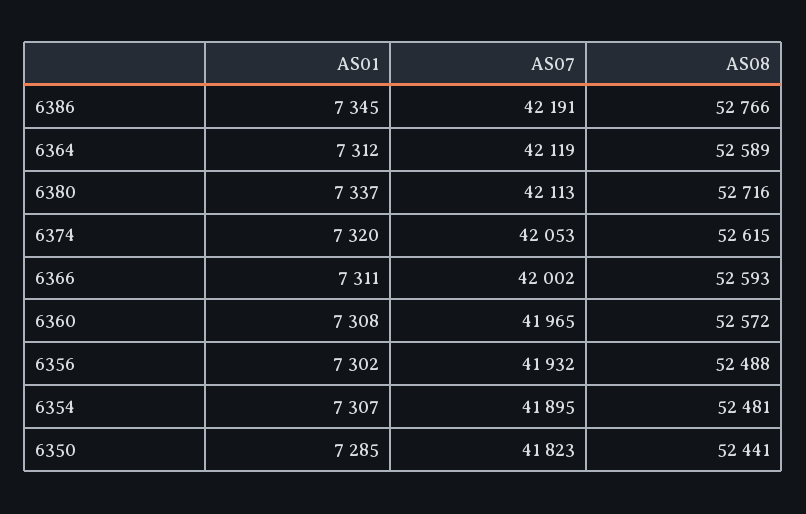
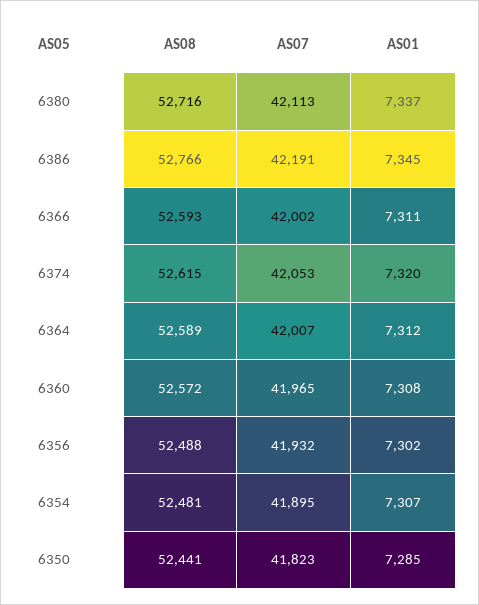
AS07, 6364: 42119 -> 42007

